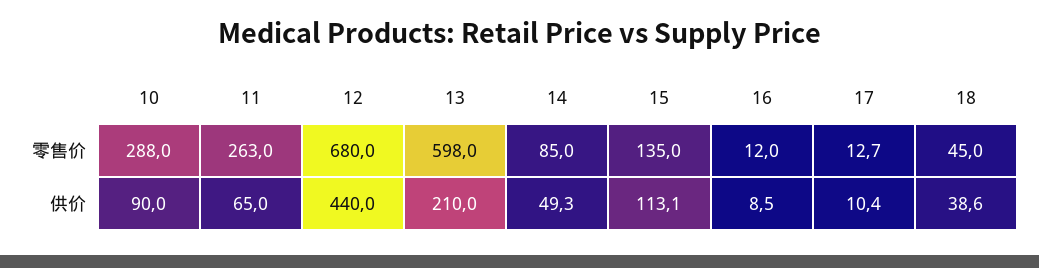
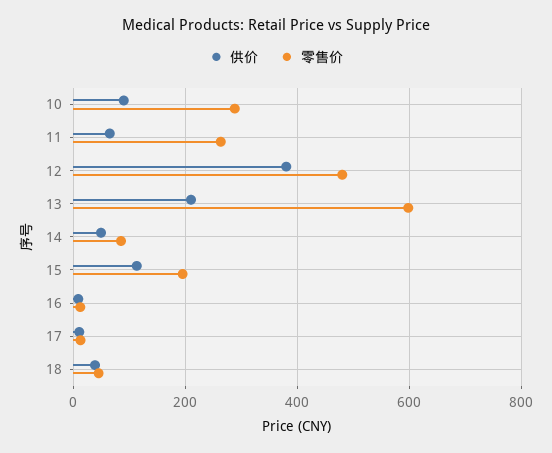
零售价, 12: 680 -> 480
零售价, 15: 135 -> 200
供价, 12: 440 -> 380

